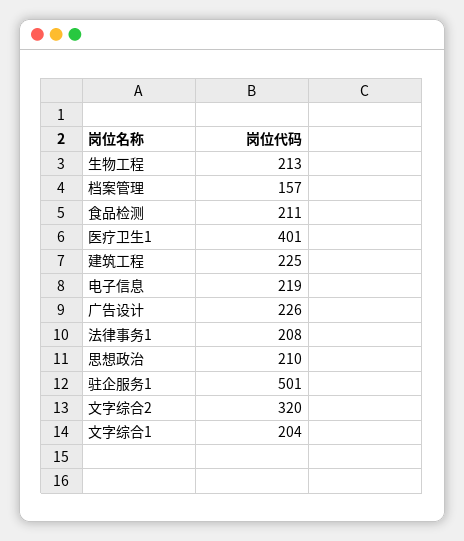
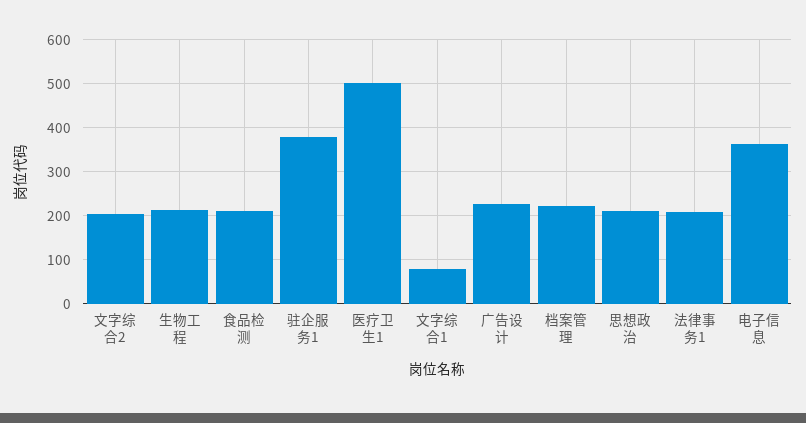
档案管理: 157 -> 220
医疗卫生1: 401 -> 500
建筑工程: 225 -> none
电子信息: 219 -> 360
驻企服务1: 501 -> 380
文字综合2: 320 -> 200
文字综合1: 204 -> 80

